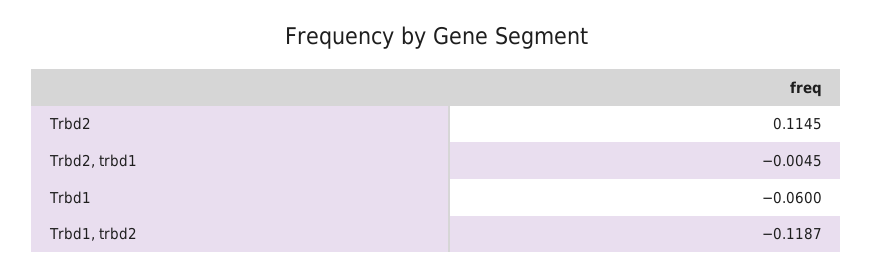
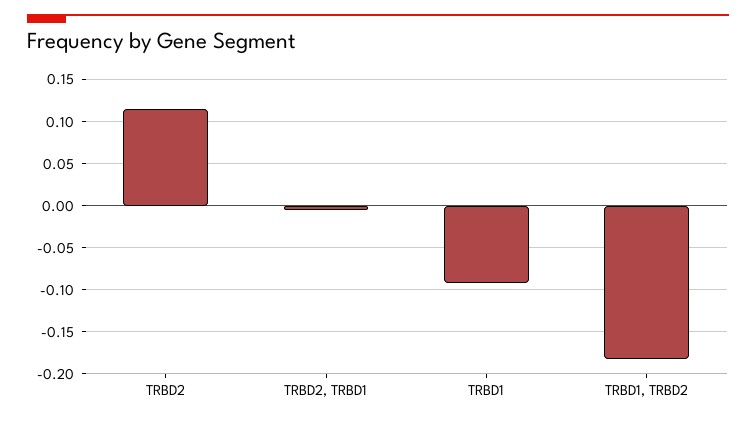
Trbd1: -0.06 -> -0.09
Trbd1, trbd2: -0.1187 -> -0.18

